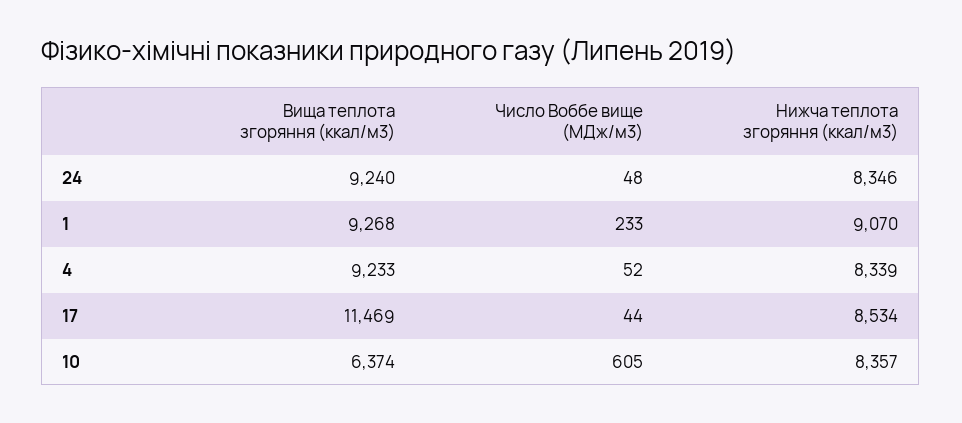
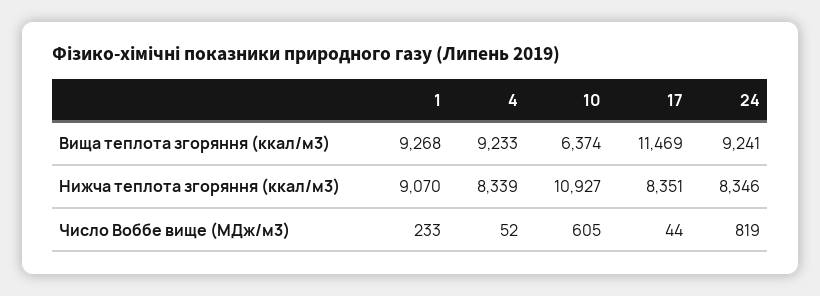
Вища теплота згоряння (ккал/м3), 24: 9240 -> 9241
Число Воббе вище (МДж/м3), 24: 48 -> 819
Нижча теплота згоряння (ккал/м3), 17: 8534 -> 8351
Нижча теплота згоряння (ккал/м3), 10: 8357 -> 10927

